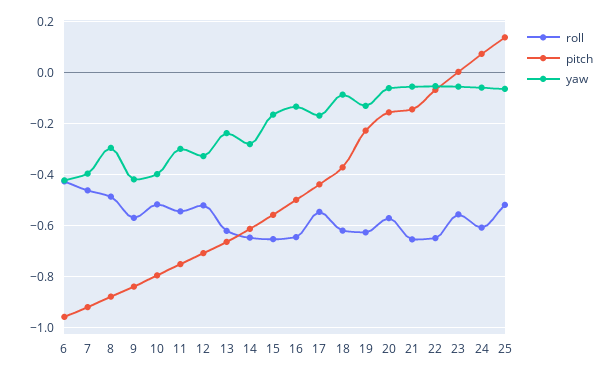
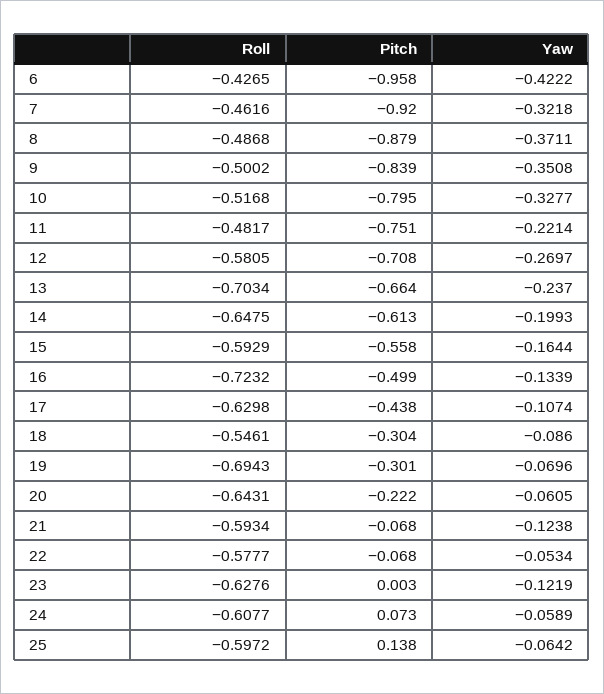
yaw, 7: -0.4 -> -0.3218
yaw, 8: -0.3 -> -0.3711
roll, 9: -0.575 -> -0.5002
yaw, 9: -0.425 -> -0.3508
yaw, 10: -0.4 -> -0.3277
roll, 11: -0.55 -> -0.4817
yaw, 11: -0.3 -> -0.2214
roll, 12: -0.525 -> -0.5805
yaw, 12: -0.325 -> -0.2697
roll, 13: -0.625 -> -0.7034
yaw, 14: -0.275 -> -0.1993
roll, 15: -0.65 -> -0.5929
roll, 16: -0.65 -> -0.7232
roll, 17: -0.55 -> -0.6298
yaw, 17: -0.175 -> -0.1074
roll, 18: -0.625 -> -0.5461
pitch, 18: -0.375 -> -0.304
roll, 19: -0.625 -> -0.6943
pitch, 19: -0.225 -> -0.301
yaw, 19: -0.125 -> -0.0696
roll, 20: -0.575 -> -0.6431
pitch, 20: -0.15 -> -0.222
roll, 21: -0.65 -> -0.5934
pitch, 21: -0.15 -> -0.068
yaw, 21: -0.05 -> -0.1238
roll, 22: -0.65 -> -0.5777
roll, 23: -0.55 -> -0.6276
yaw, 23: -0.05 -> -0.1219
roll, 25: -0.525 -> -0.5972

